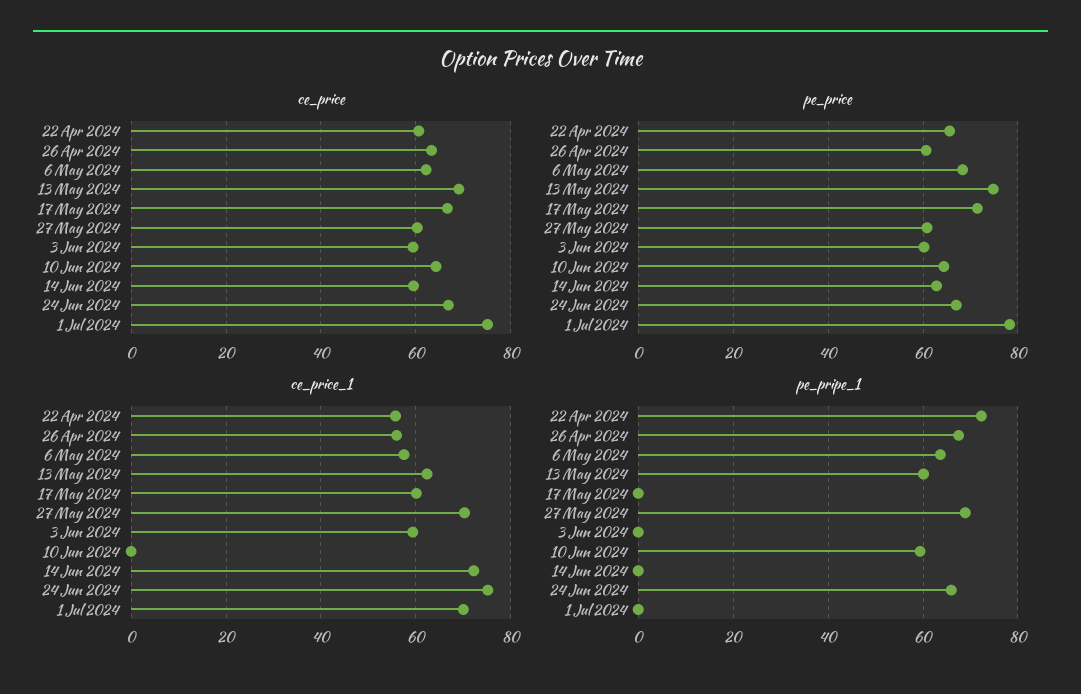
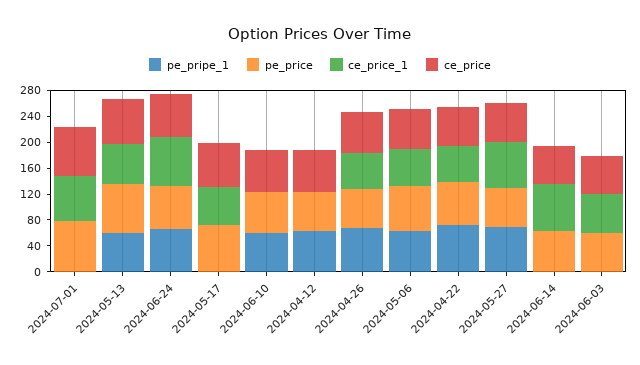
pe_pripe_1, 2024-04-12: none -> 60
pe_price, 2024-04-12: none -> 60
ce_price_1, 2024-04-12: none -> 0
ce_price, 2024-04-12: none -> 60

